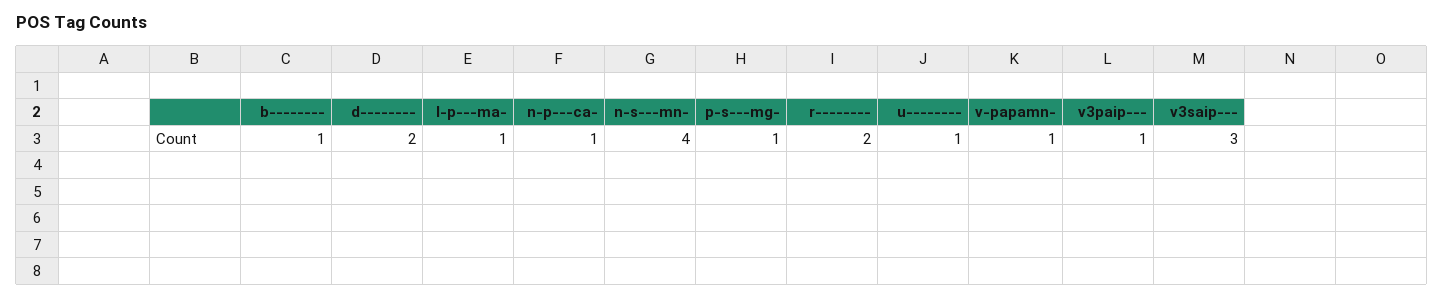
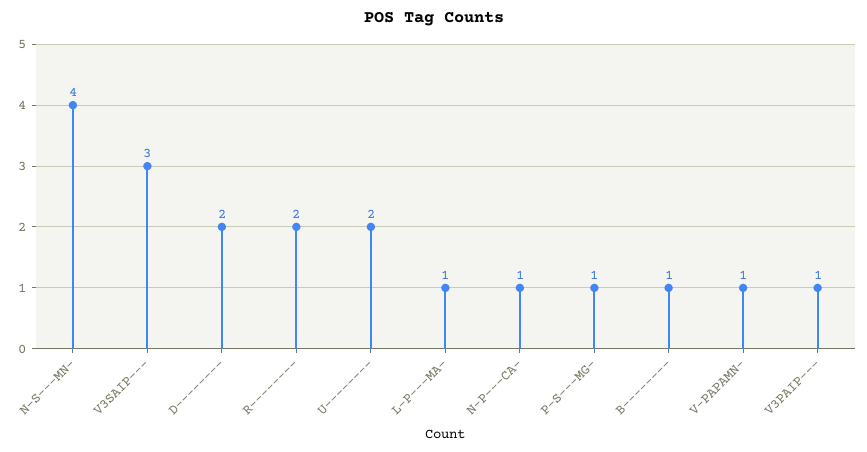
u--------: 1 -> 2

